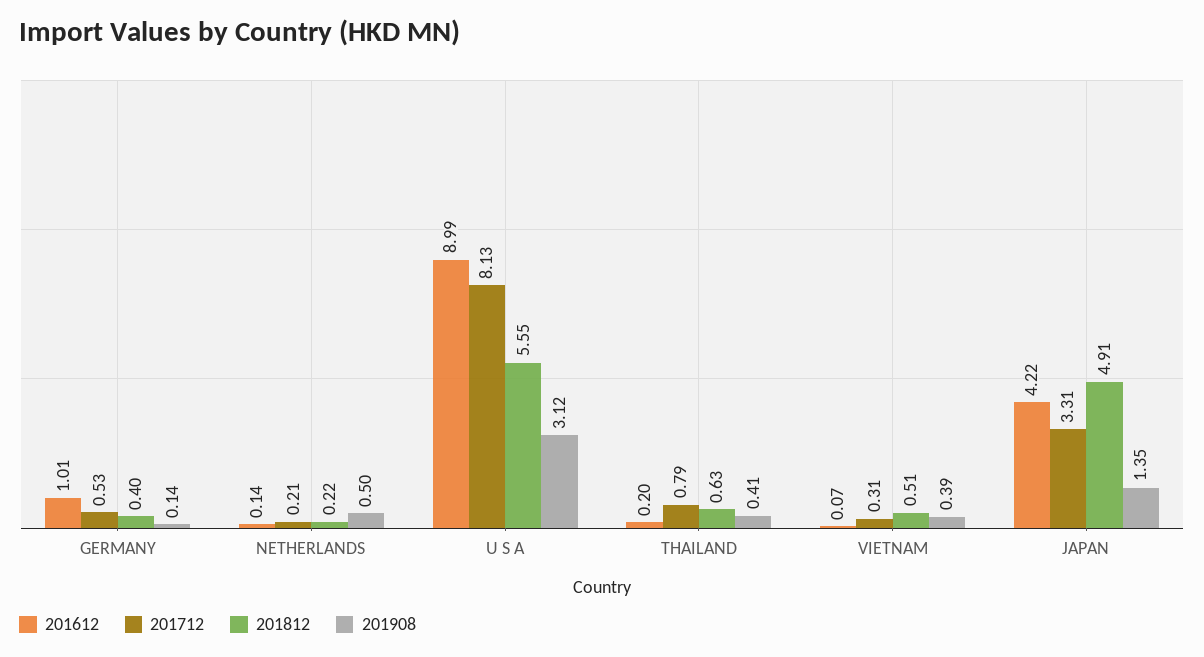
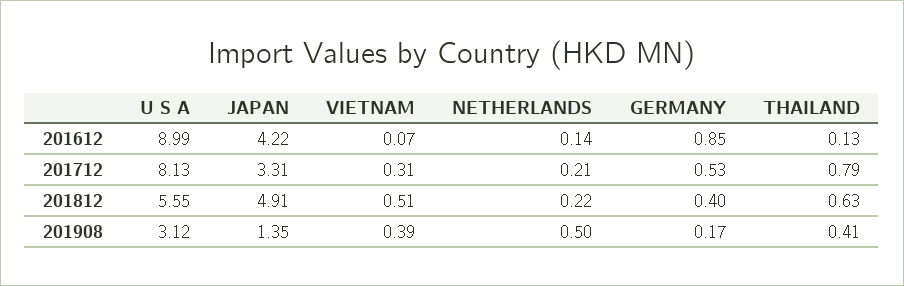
201612, GERMANY: 1.01 -> 0.85
201908, GERMANY: 0.14 -> 0.17
201612, THAILAND: 0.2 -> 0.13

